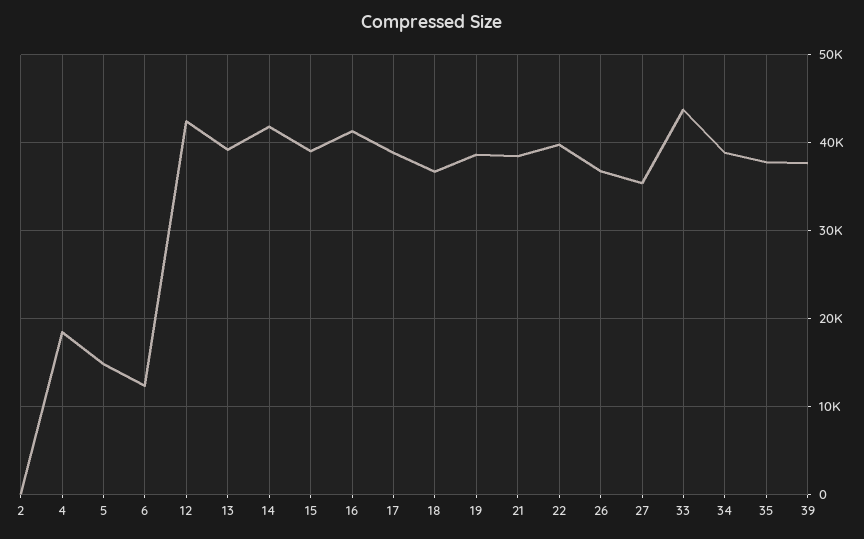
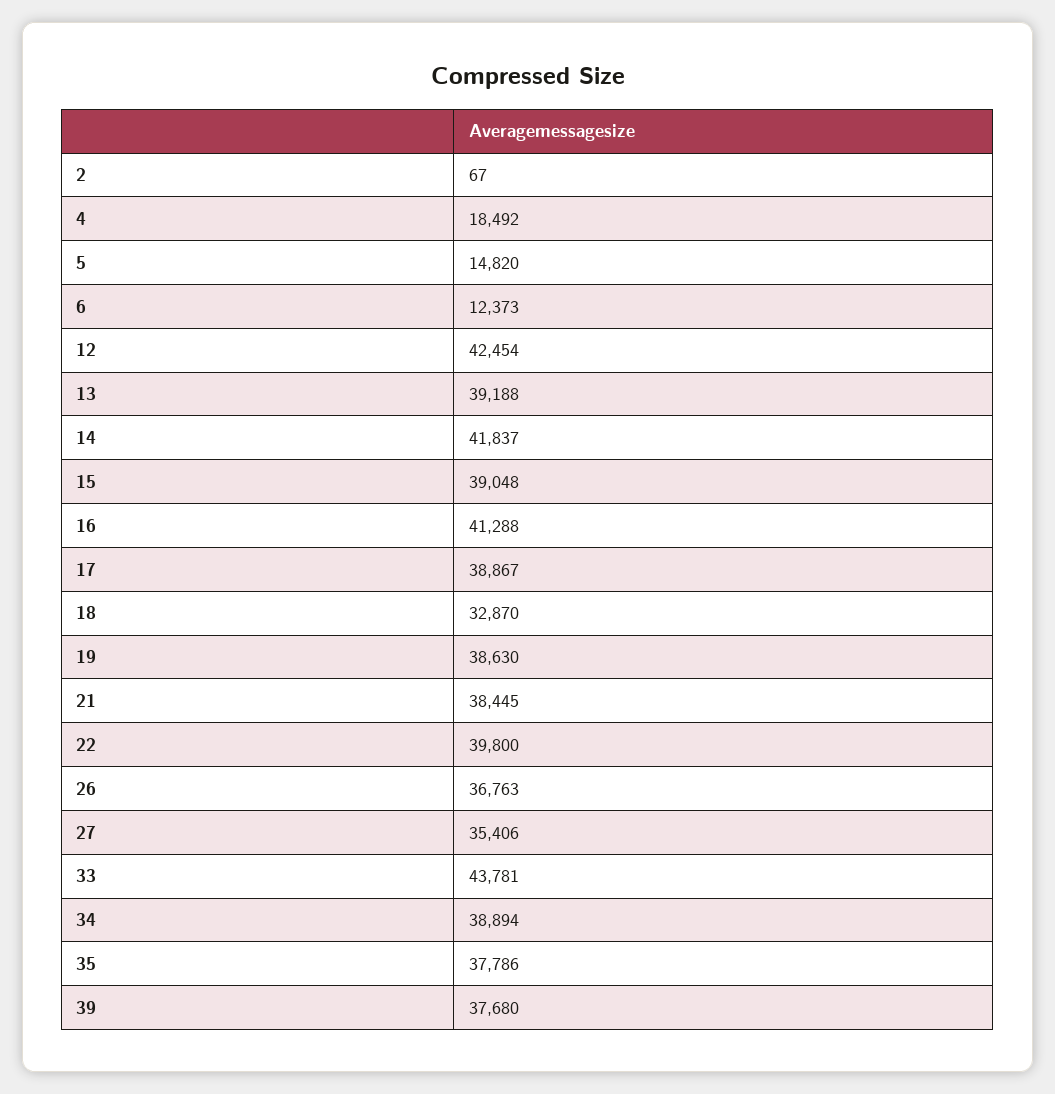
18: 37000 -> 32870

